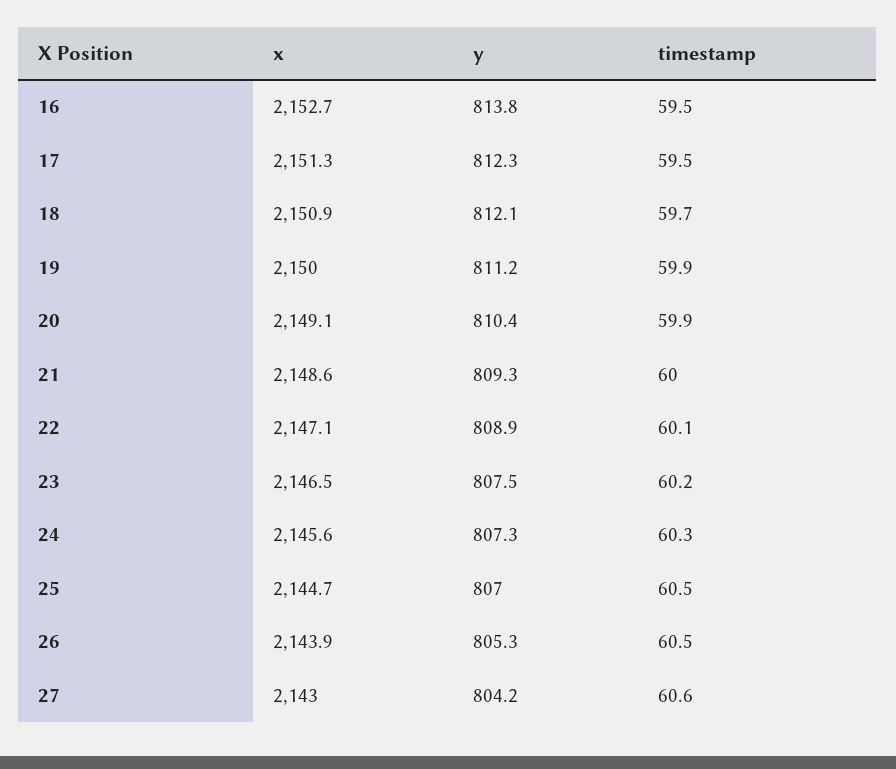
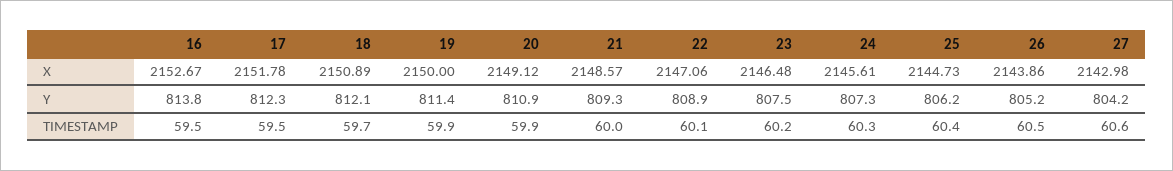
x, 17: 2151.3 -> 2151.78
y, 19: 811.2 -> 811.4
y, 20: 810.4 -> 810.9
y, 25: 807 -> 806.2
timestamp, 25: 60.5 -> 60.4
y, 26: 805.3 -> 805.2

